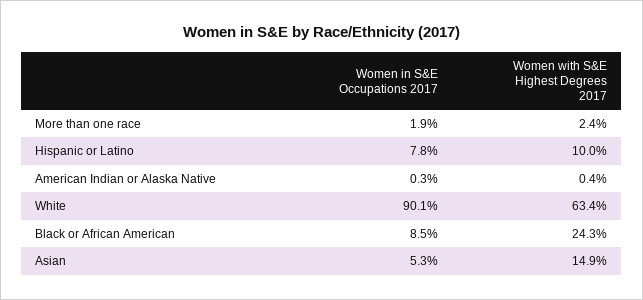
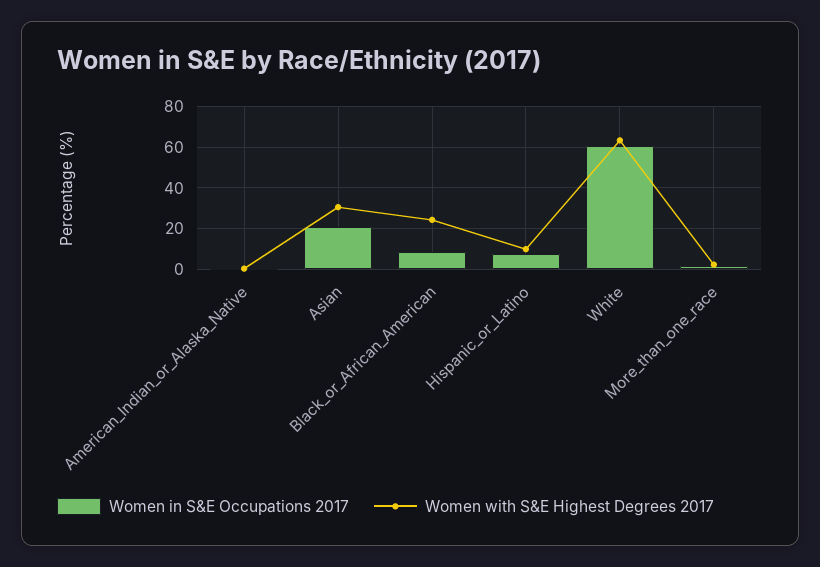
Women in S&E Occupations 2017, White: 90.1 -> 60
Women in S&E Occupations 2017, Asian: 5.3 -> 20
Women with S&E Highest Degrees 2017, Asian: 14.9 -> 30

